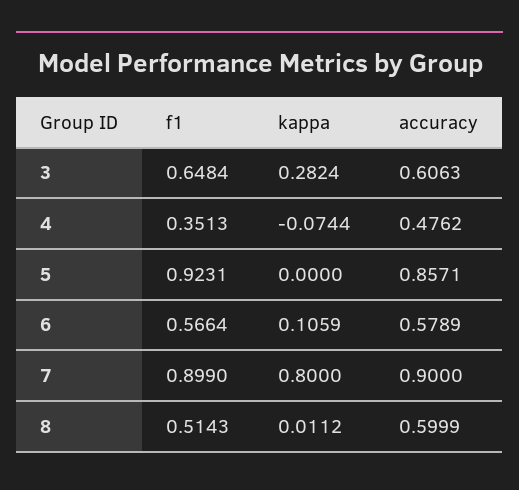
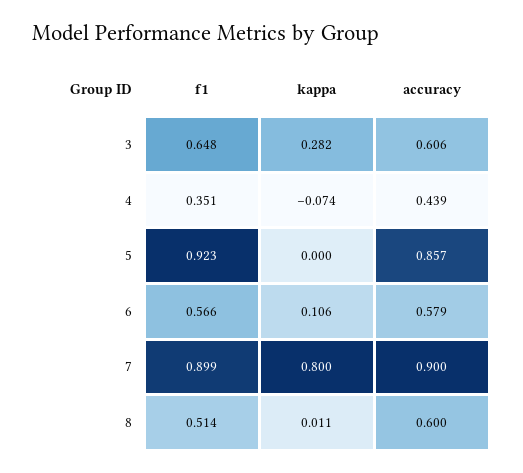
accuracy, 4: 0.4762 -> 0.439

